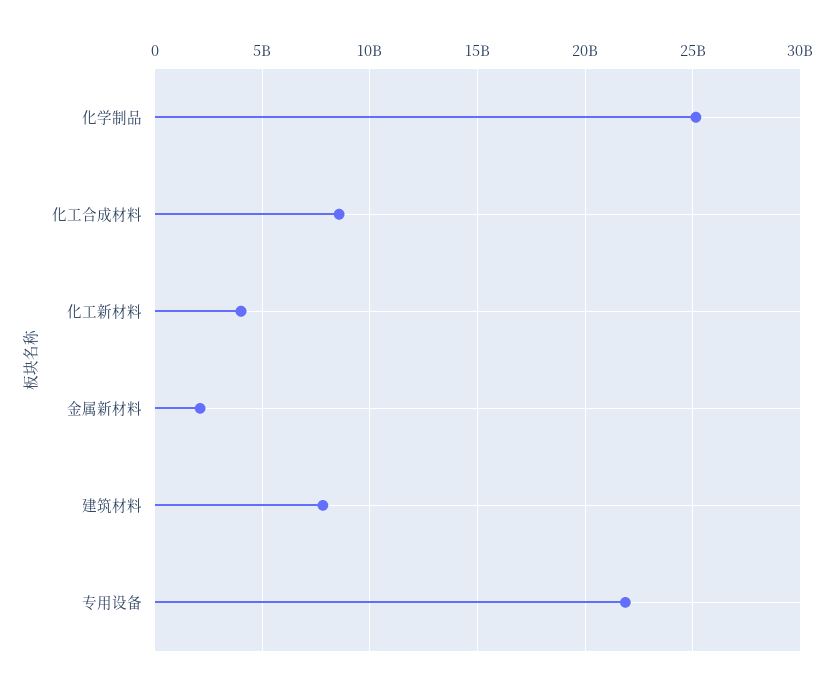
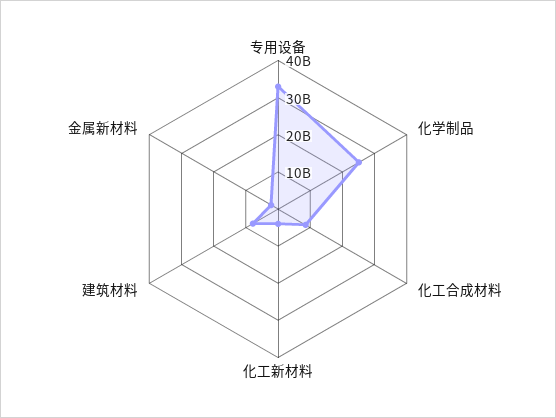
专用设备: 22000000000 -> 32500000000

